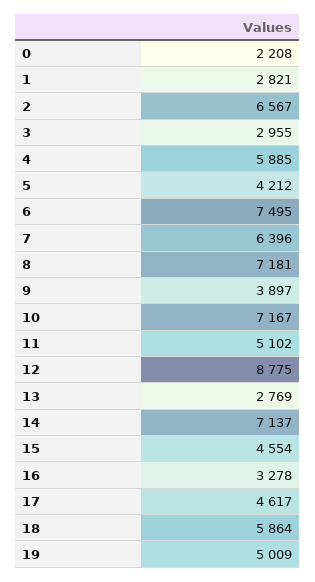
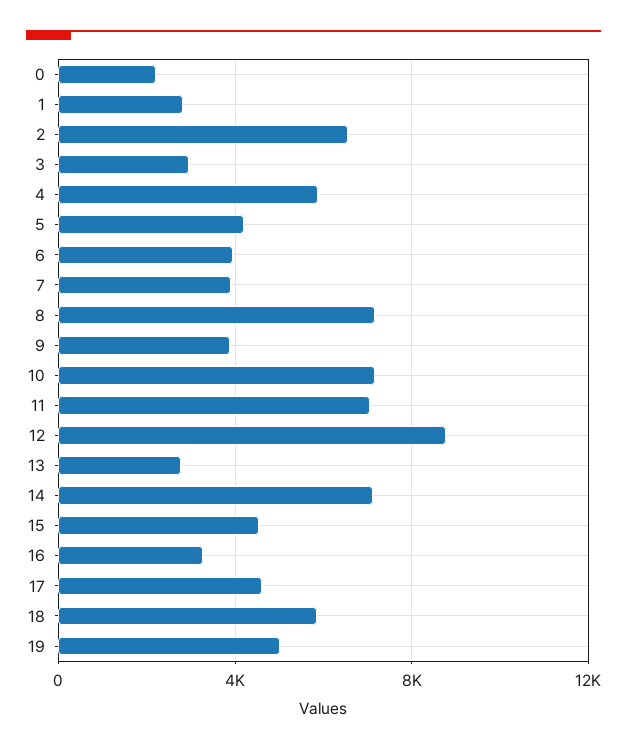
6: 7495 -> 4000
7: 6396 -> 4000
11: 5102 -> 7000

